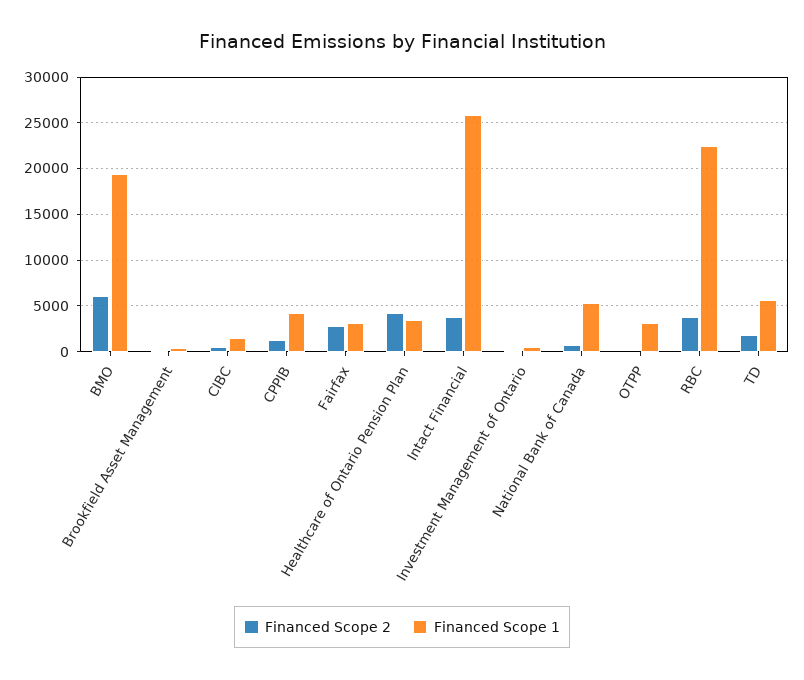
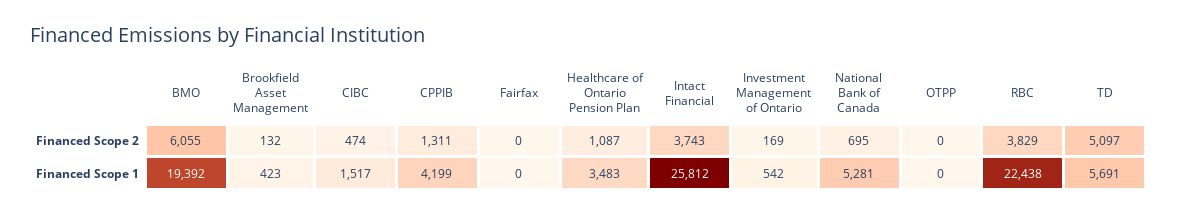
Financed Scope 2, Fairfax: 3000 -> 0
Financed Scope 1, Fairfax: 3000 -> 0
Financed Scope 2, Healthcare of Ontario Pension Plan: 4000 -> 1087
Financed Scope 1, OTPP: 3000 -> 0
Financed Scope 2, TD: 2000 -> 5097

